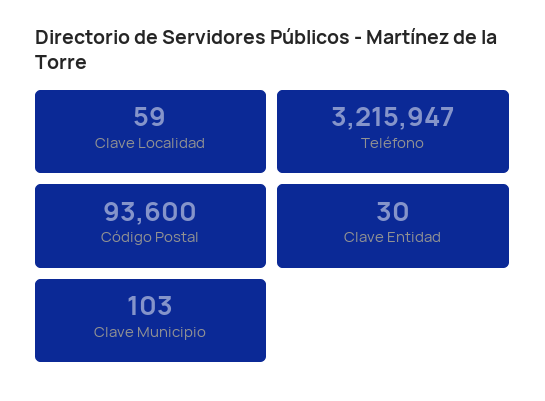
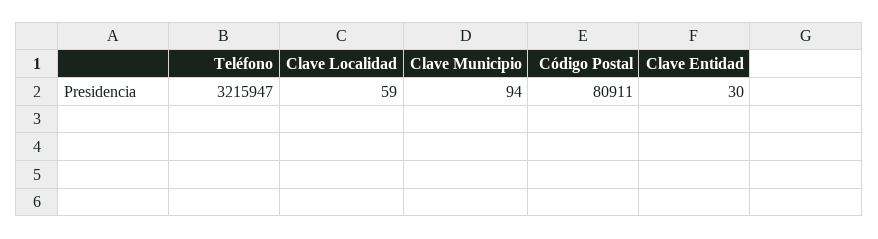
Código Postal: 93600 -> 80911
Clave Municipio: 103 -> 94

